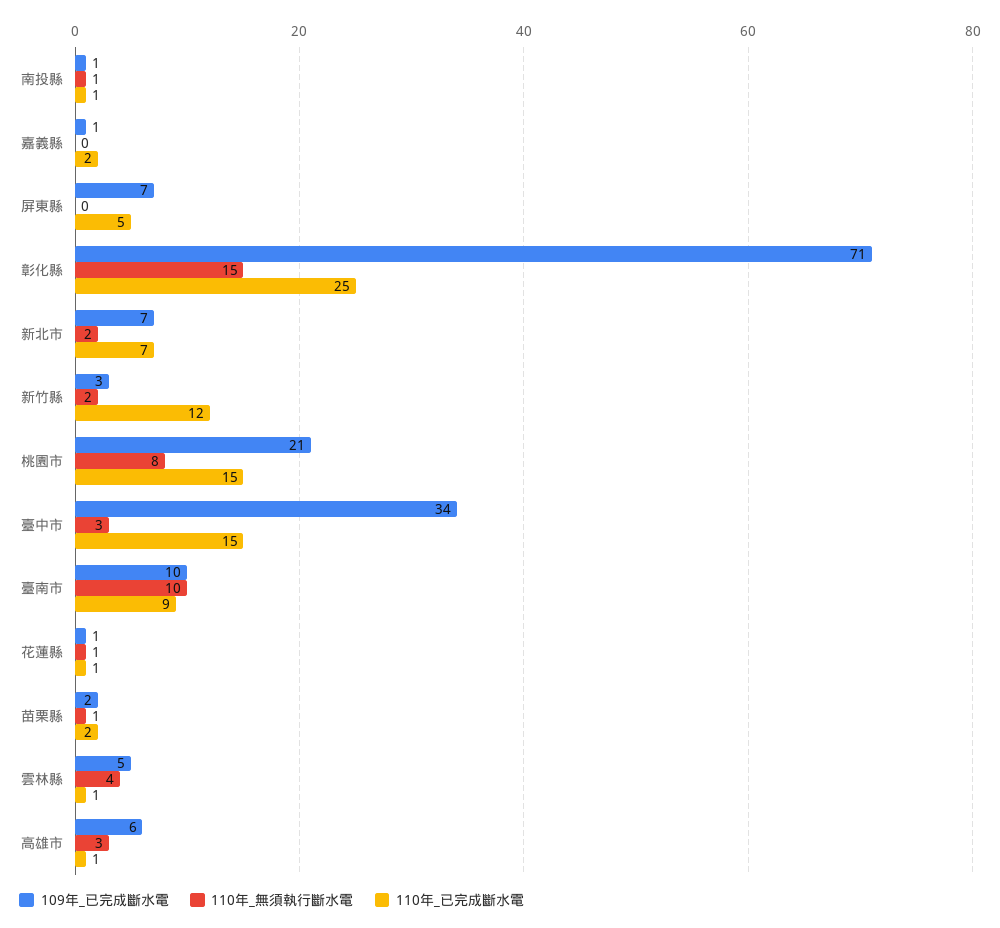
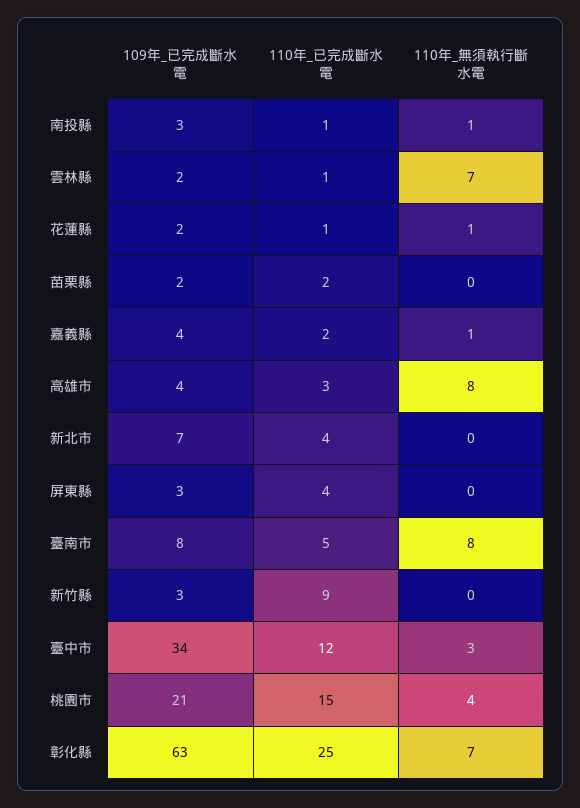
109年_已完成斷水電, 南投縣: 1 -> 3
109年_已完成斷水電, 嘉義縣: 1 -> 4
110年_無須執行斷水電, 嘉義縣: 0 -> 1
109年_已完成斷水電, 屏東縣: 7 -> 3
110年_已完成斷水電, 屏東縣: 5 -> 4
109年_已完成斷水電, 彰化縣: 71 -> 63
110年_無須執行斷水電, 彰化縣: 15 -> 7
110年_無須執行斷水電, 新北市: 2 -> 0
110年_已完成斷水電, 新北市: 7 -> 4
110年_無須執行斷水電, 新竹縣: 2 -> 0
110年_已完成斷水電, 新竹縣: 12 -> 9
110年_無須執行斷水電, 桃園市: 8 -> 4
110年_已完成斷水電, 臺中市: 15 -> 12
109年_已完成斷水電, 臺南市: 10 -> 8
110年_無須執行斷水電, 臺南市: 10 -> 8
110年_已完成斷水電, 臺南市: 9 -> 5
109年_已完成斷水電, 花蓮縣: 1 -> 2
110年_無須執行斷水電, 苗栗縣: 1 -> 0
109年_已完成斷水電, 雲林縣: 5 -> 2
110年_無須執行斷水電, 雲林縣: 4 -> 7
109年_已完成斷水電, 高雄市: 6 -> 4
110年_無須執行斷水電, 高雄市: 3 -> 8
110年_已完成斷水電, 高雄市: 1 -> 3

